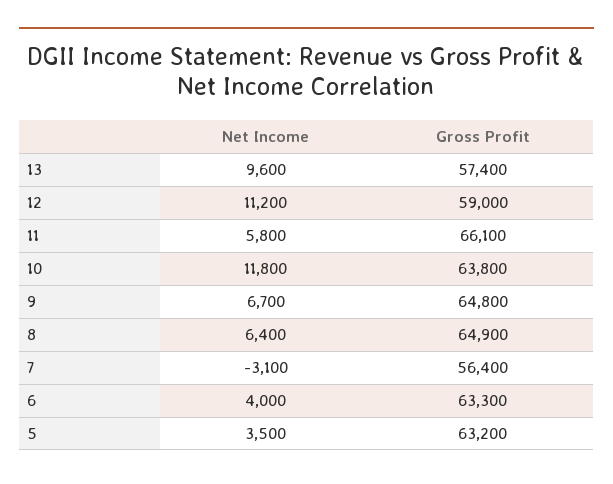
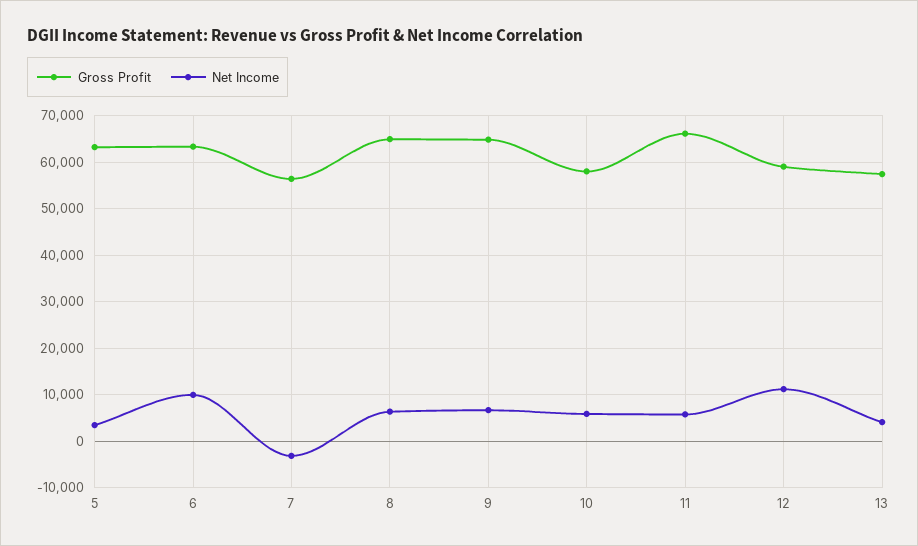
Net Income, 13: 9600 -> 4000
Net Income, 10: 11800 -> 6000
Gross Profit, 10: 63800 -> 58000
Net Income, 6: 4000 -> 10000

